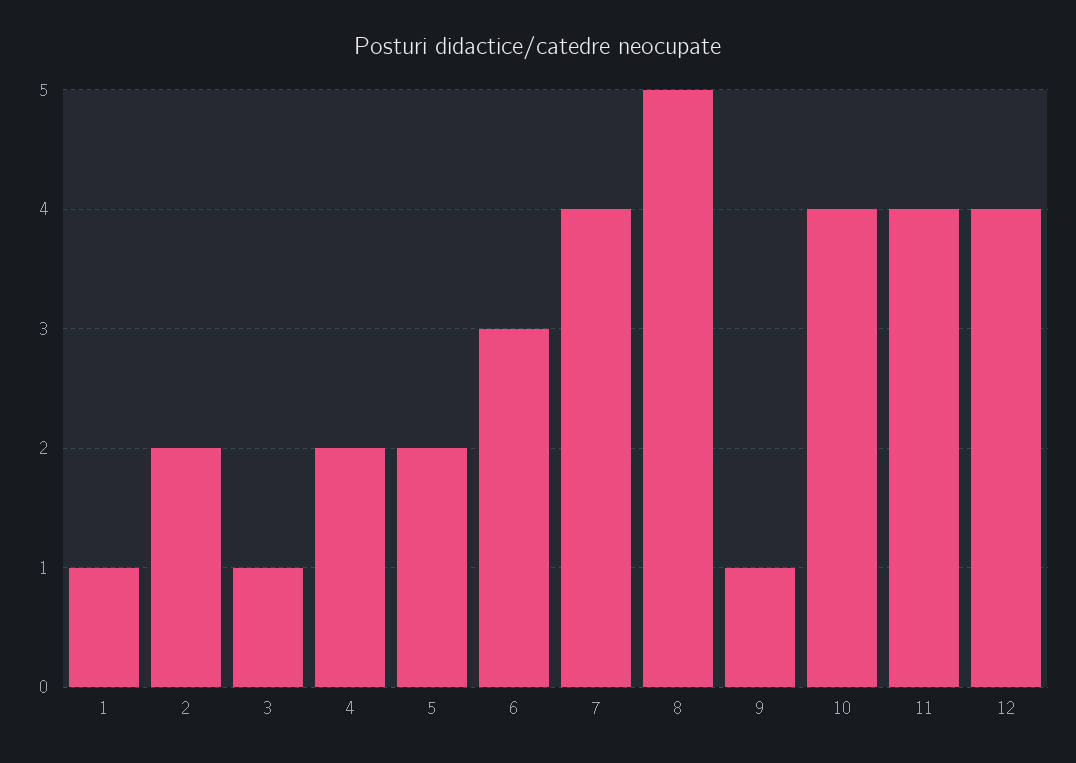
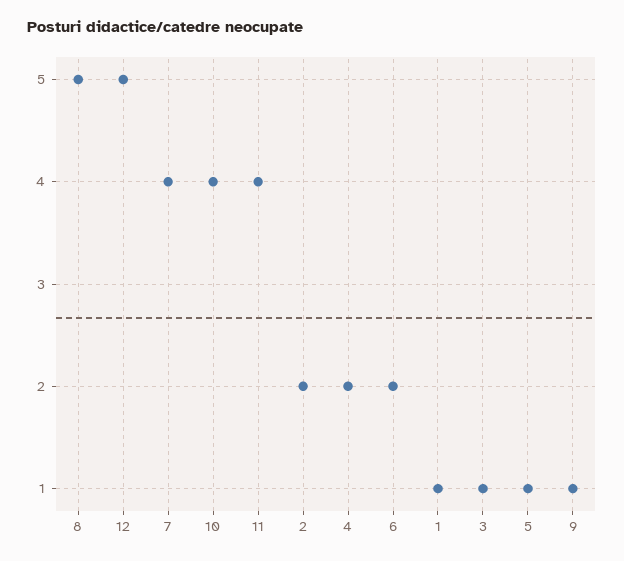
5: 2 -> 1
6: 3 -> 2
12: 4 -> 5

